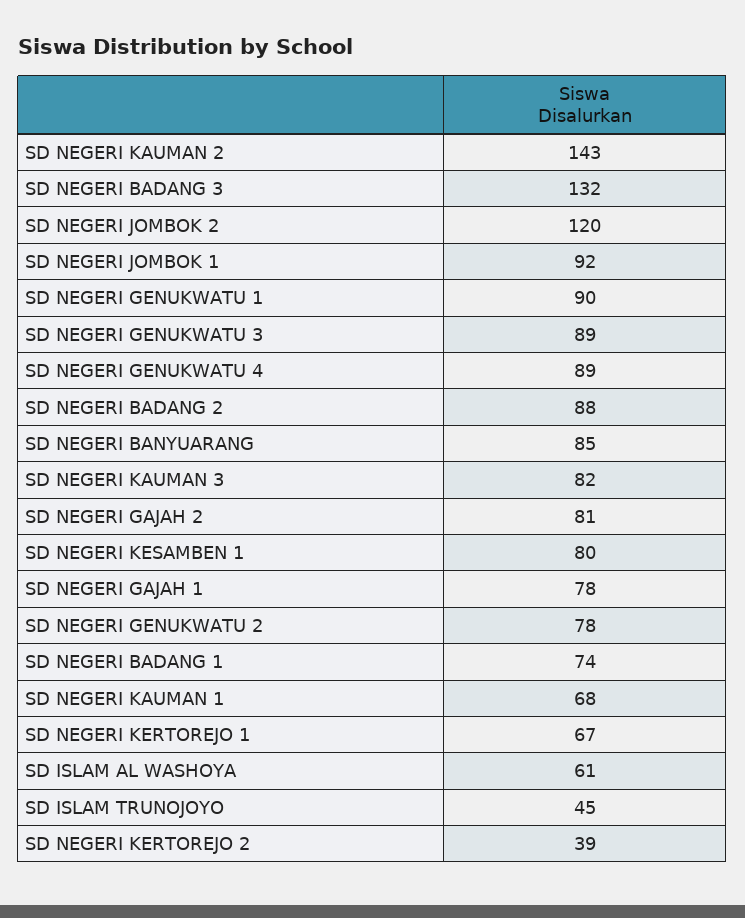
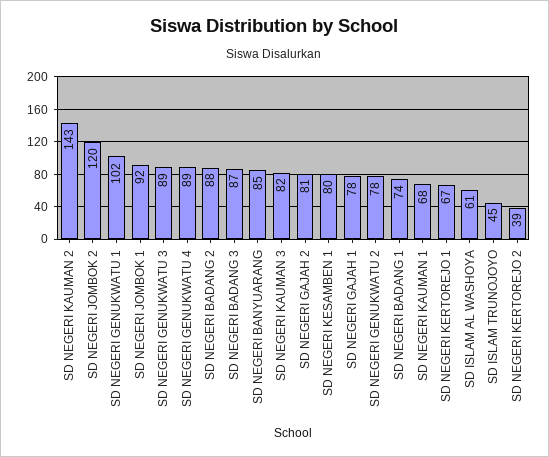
SD NEGERI BADANG 3: 132 -> 87
SD NEGERI GENUKWATU 1: 90 -> 102

